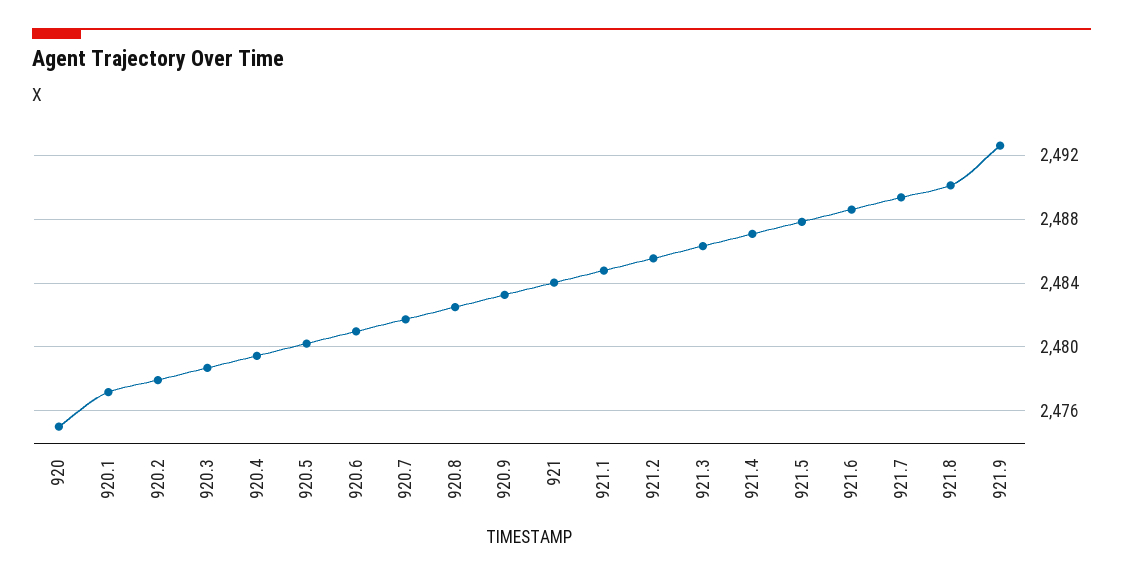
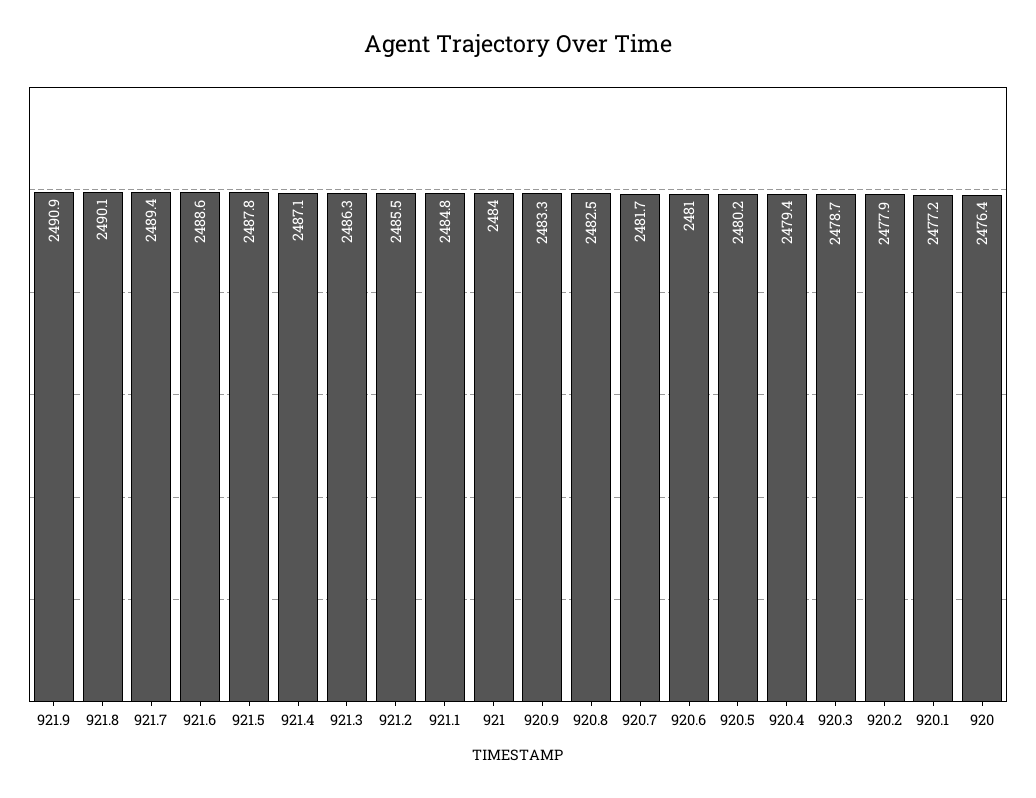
920: 2475 -> 2476.4
921.9: 2492.5 -> 2490.9

